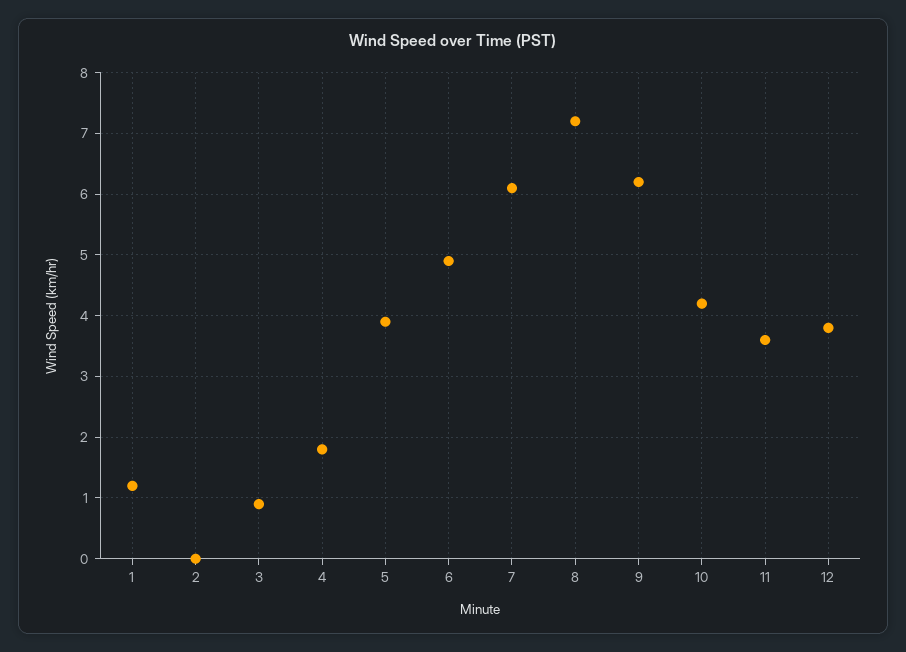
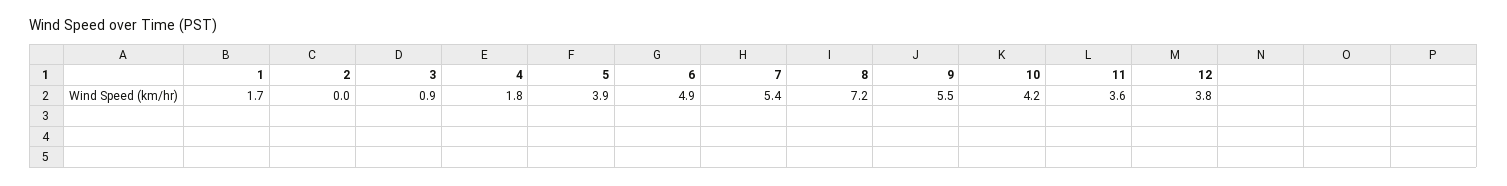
1: 1.2 -> 1.7
7: 6.1 -> 5.4
9: 6.2 -> 5.5

